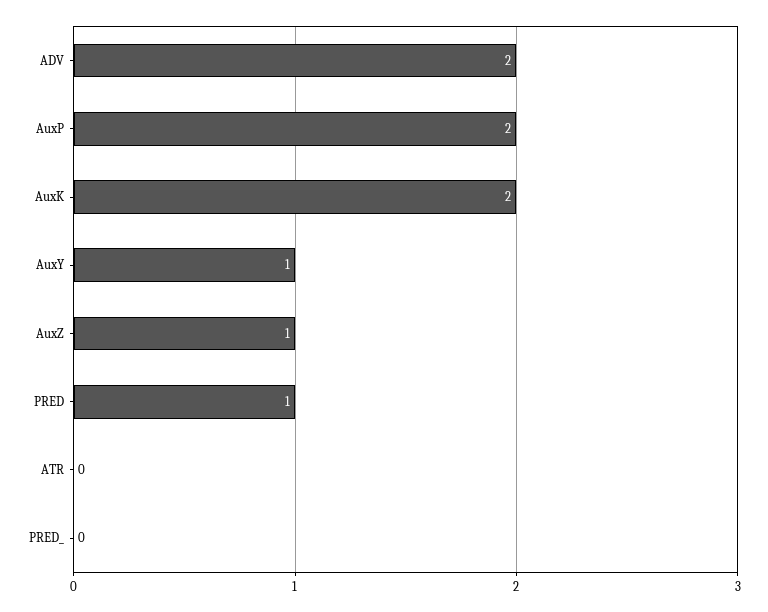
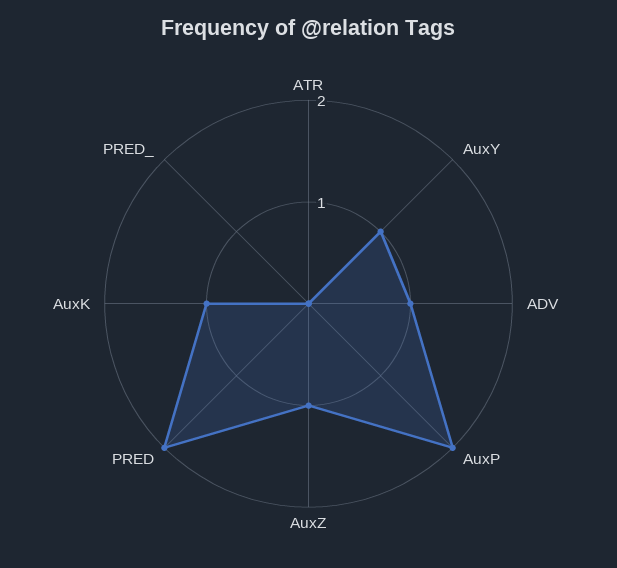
ADV: 2 -> 1
AuxK: 2 -> 1
PRED: 1 -> 2

